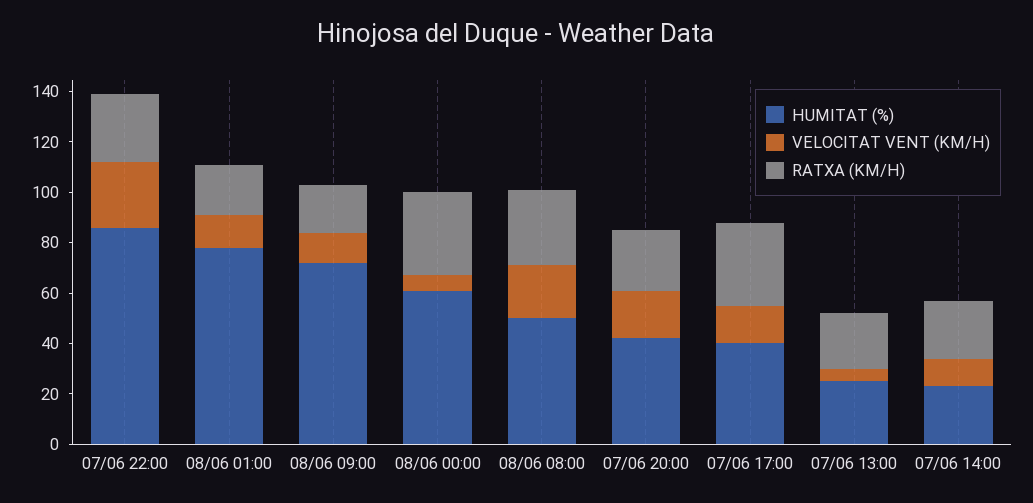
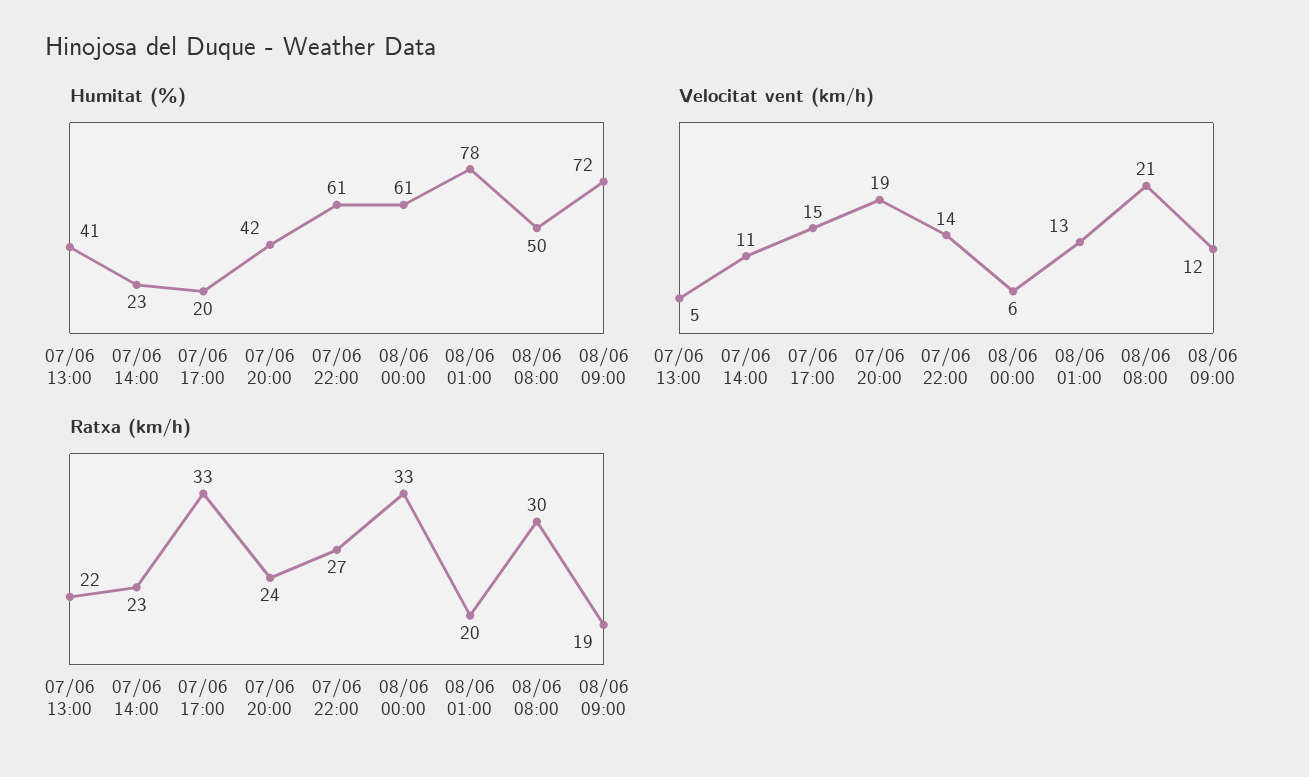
HUMITAT (%), 07/06 22:00: 85 -> 61
VELOCITAT VENT (KM/H), 07/06 22:00: 25 -> 14
HUMITAT (%), 07/06 17:00: 40 -> 20
HUMITAT (%), 07/06 13:00: 25 -> 41

